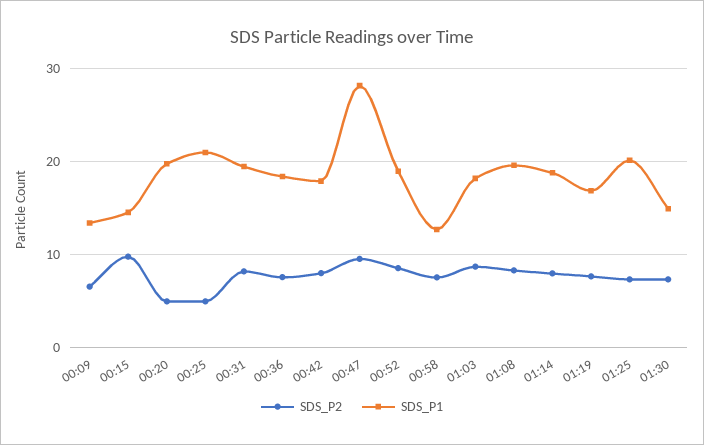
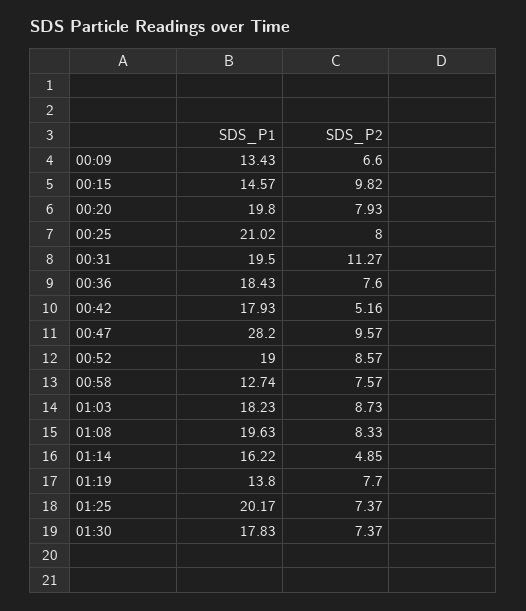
SDS_P2, 00:20: 5 -> 7.93
SDS_P2, 00:25: 5 -> 8
SDS_P2, 00:31: 8 -> 11.27
SDS_P2, 00:42: 8 -> 5.16
SDS_P2, 01:14: 8 -> 4.85
SDS_P1, 01:14: 19 -> 16.22
SDS_P1, 01:19: 17 -> 13.8
SDS_P1, 01:30: 15 -> 17.83

